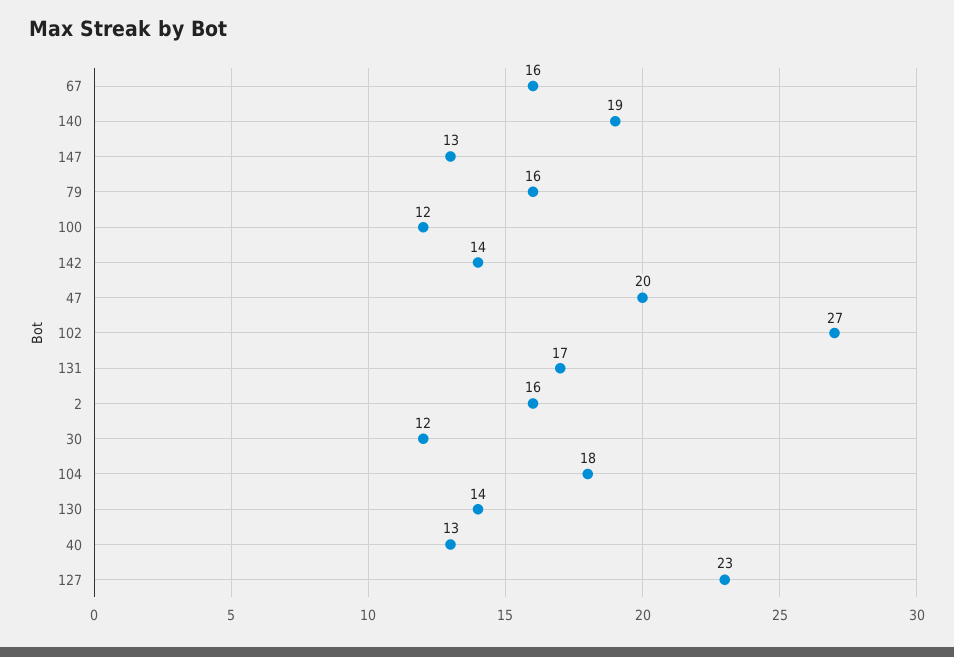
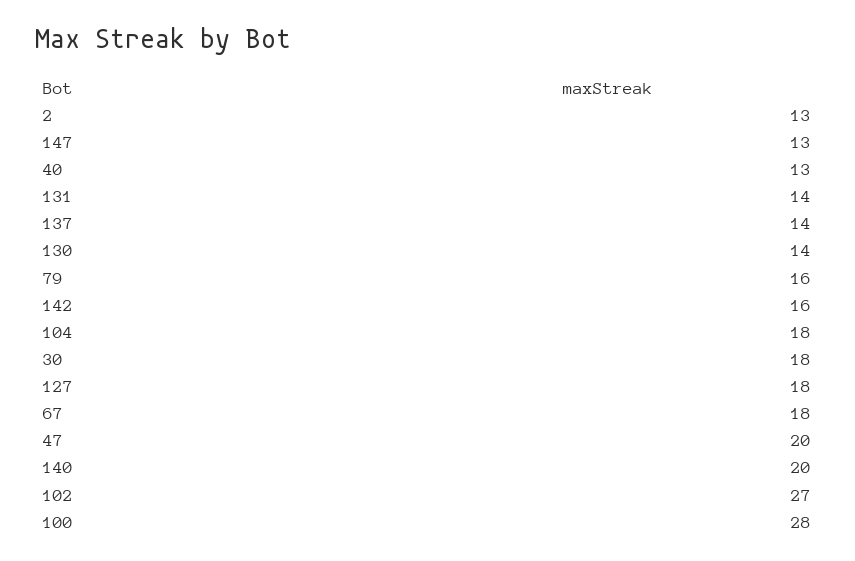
67: 16 -> 18
140: 19 -> 20
100: 12 -> 28
142: 14 -> 16
131: 17 -> 14
2: 16 -> 13
30: 12 -> 18
127: 23 -> 18
137: none -> 14

